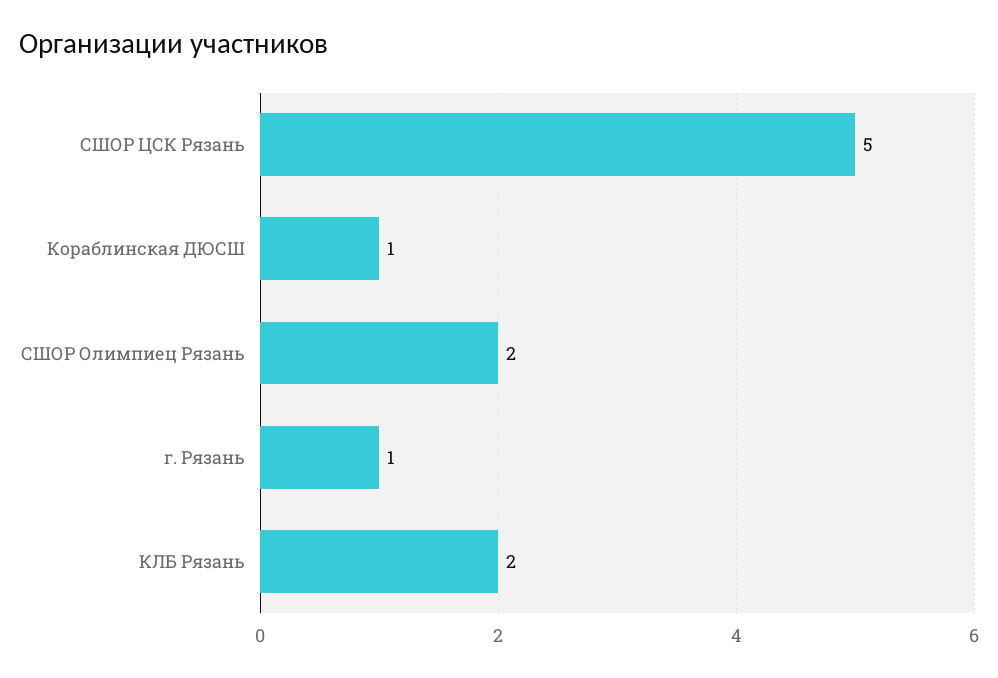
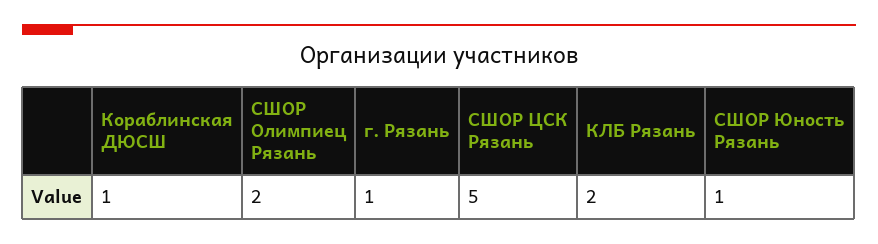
СШОР Юность Рязань: none -> 1

